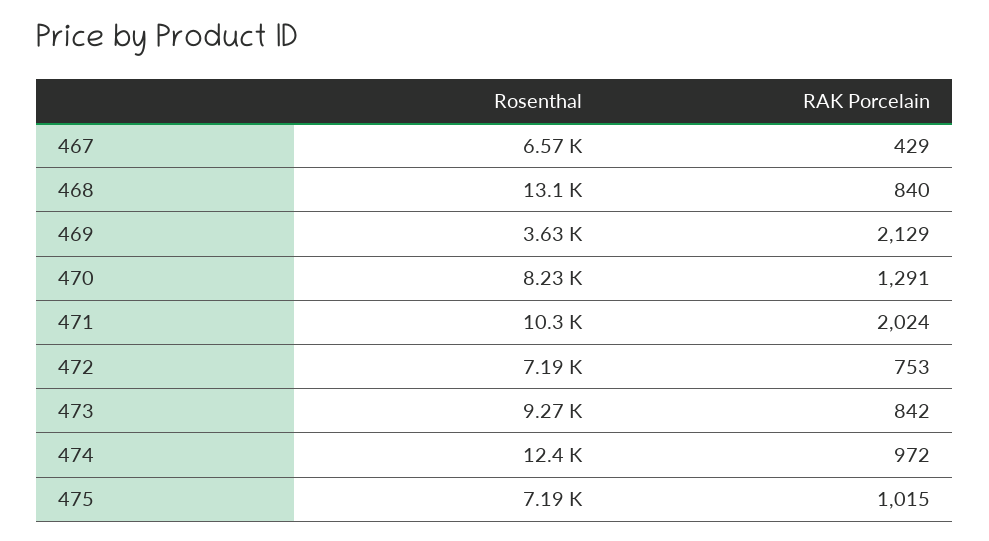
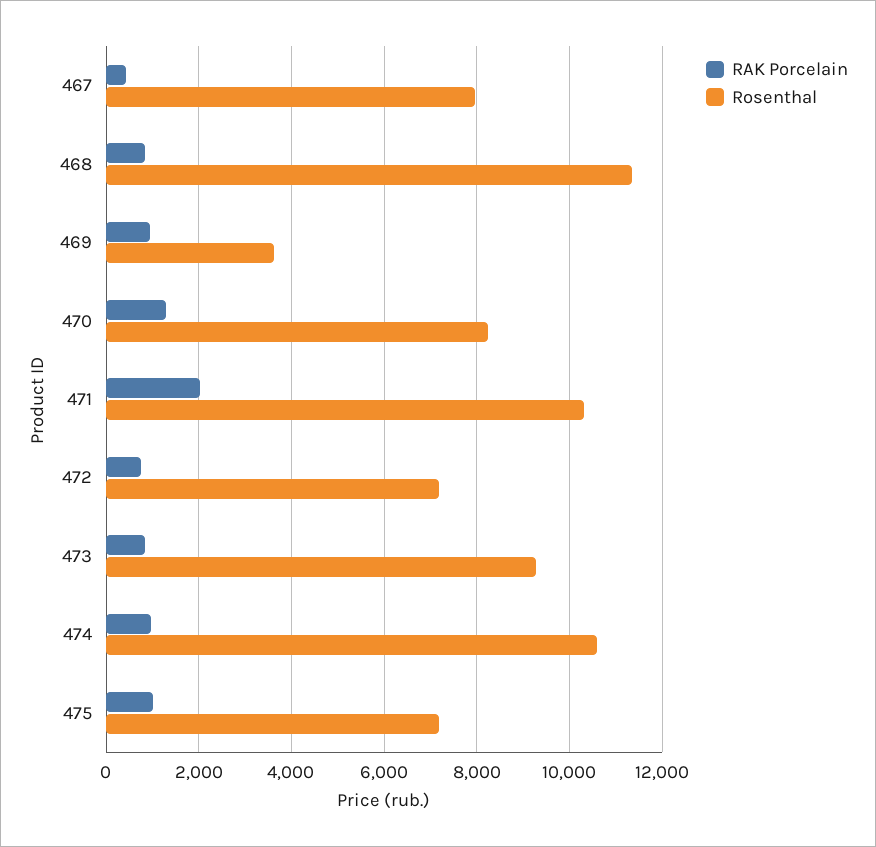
Rosenthal, 467: 6570 -> 8000
Rosenthal, 468: 13100 -> 11400
RAK Porcelain, 469: 2129 -> 1000
Rosenthal, 474: 12400 -> 10600

